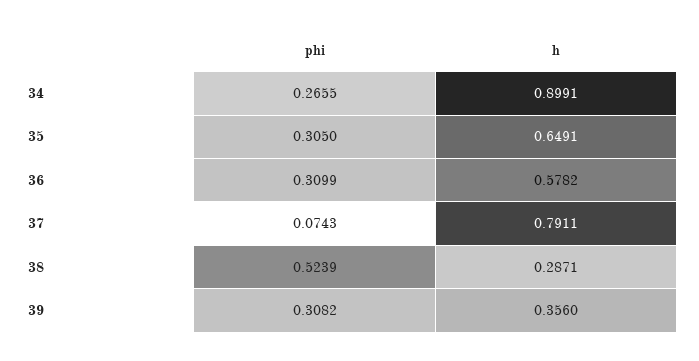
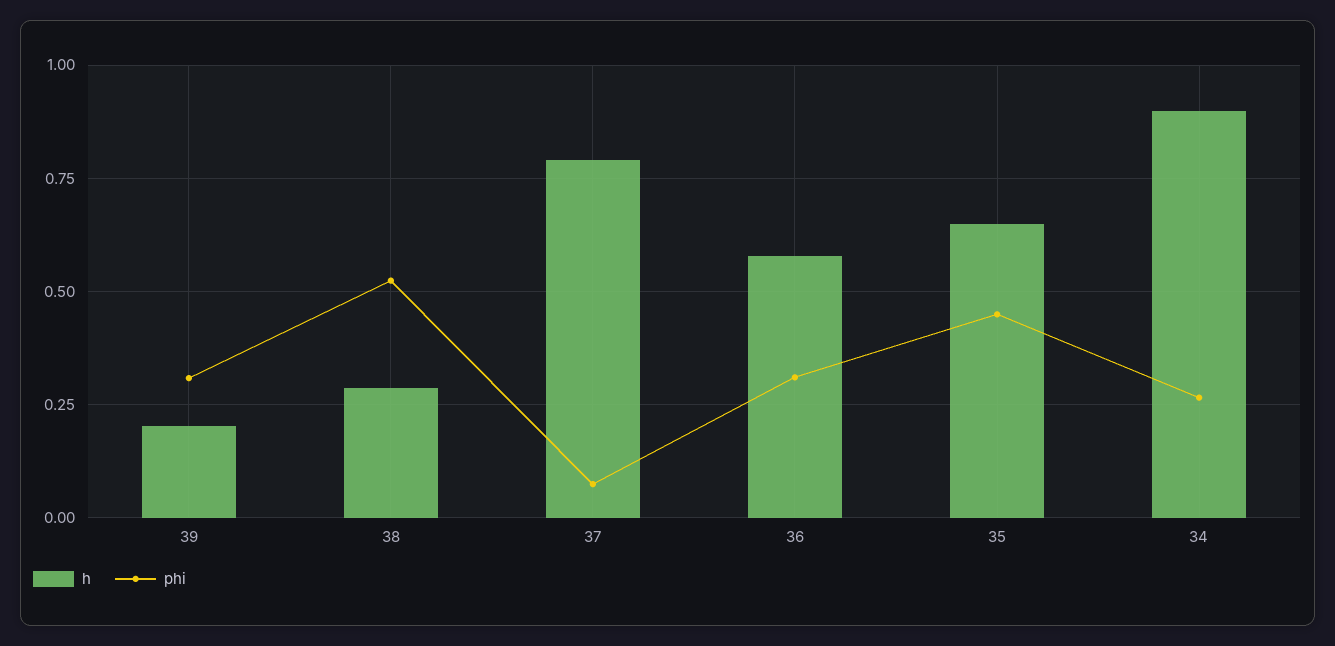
phi, 35: 0.305 -> 0.45
h, 39: 0.356 -> 0.2

